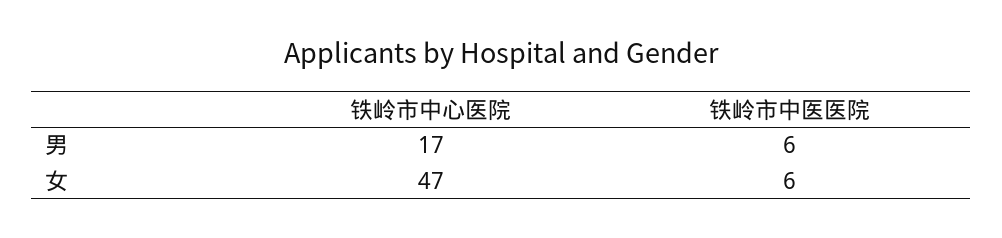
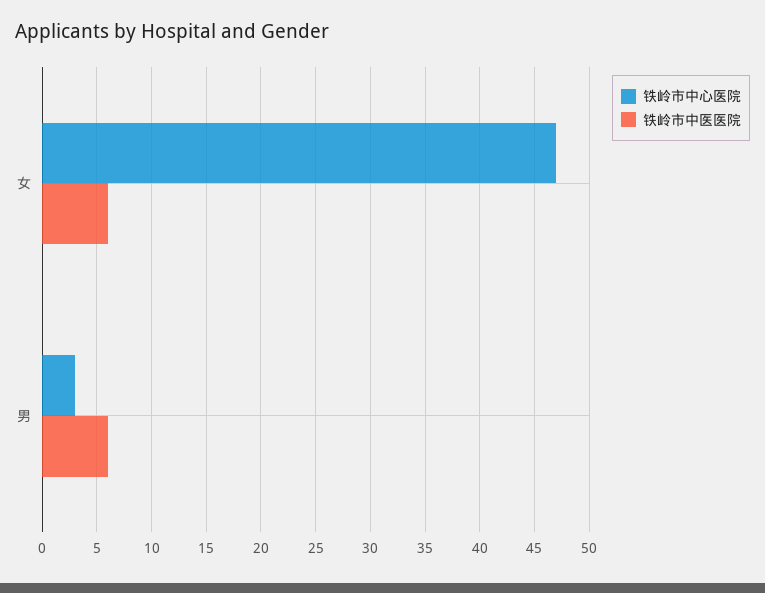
铁岭市中心医院, 男: 17 -> 3

